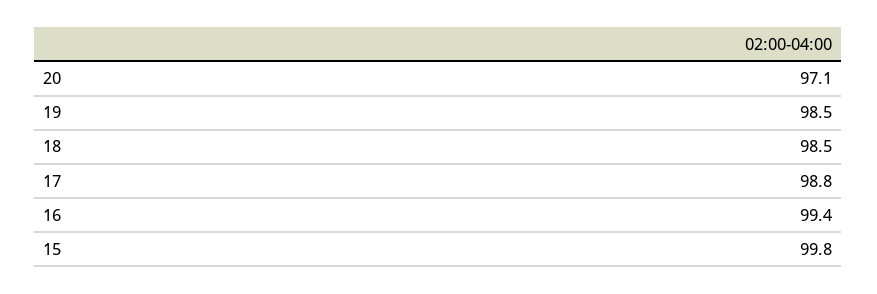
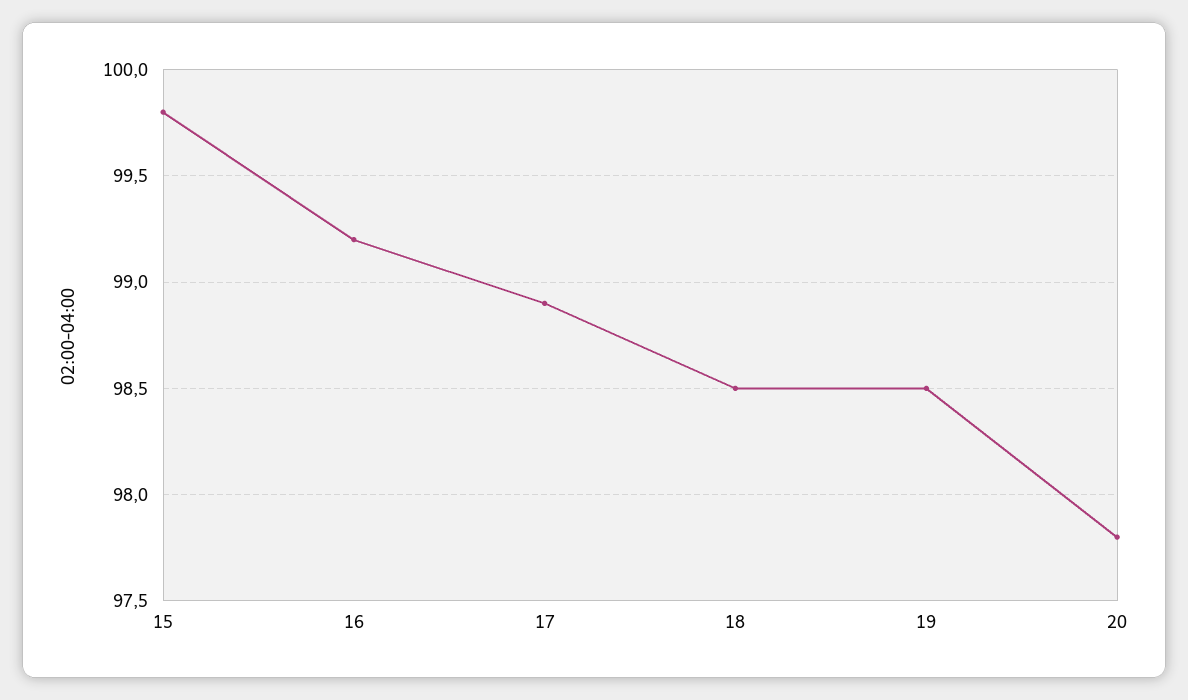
20: 97.1 -> 97.8
17: 98.8 -> 98.9
16: 99.4 -> 99.2

